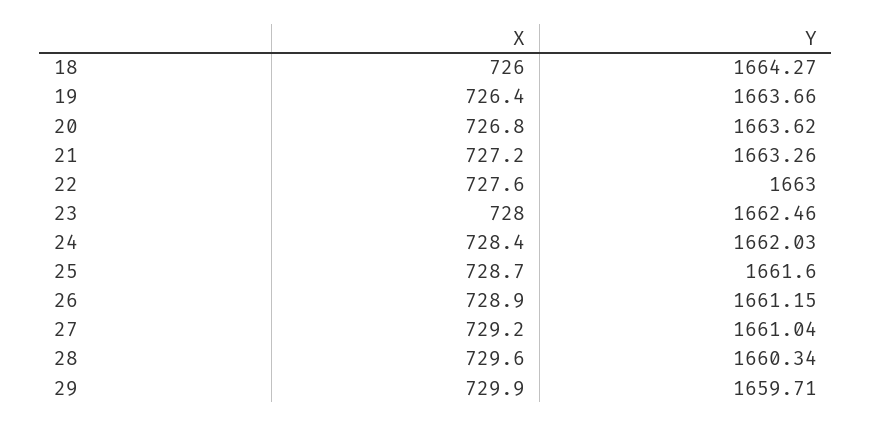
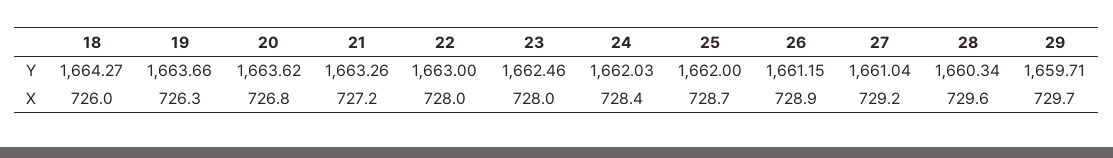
X, 19: 726.4 -> 726.3
X, 22: 727.6 -> 728
Y, 25: 1661.6 -> 1662
X, 29: 729.9 -> 729.7

